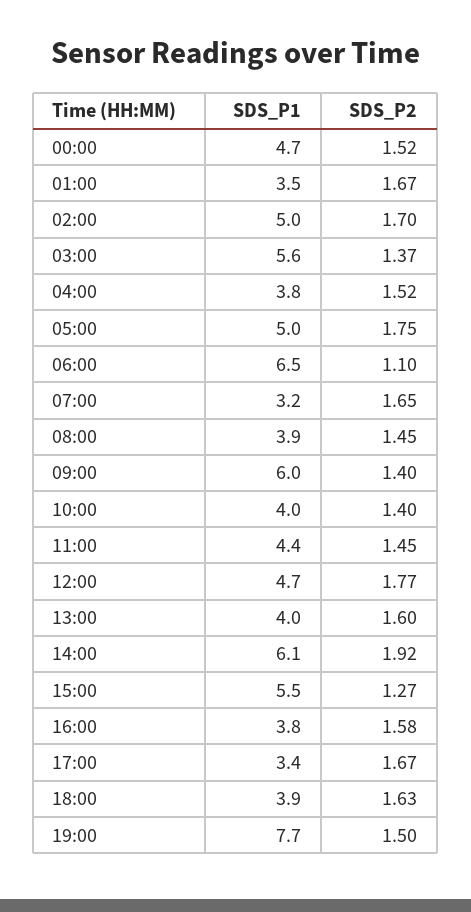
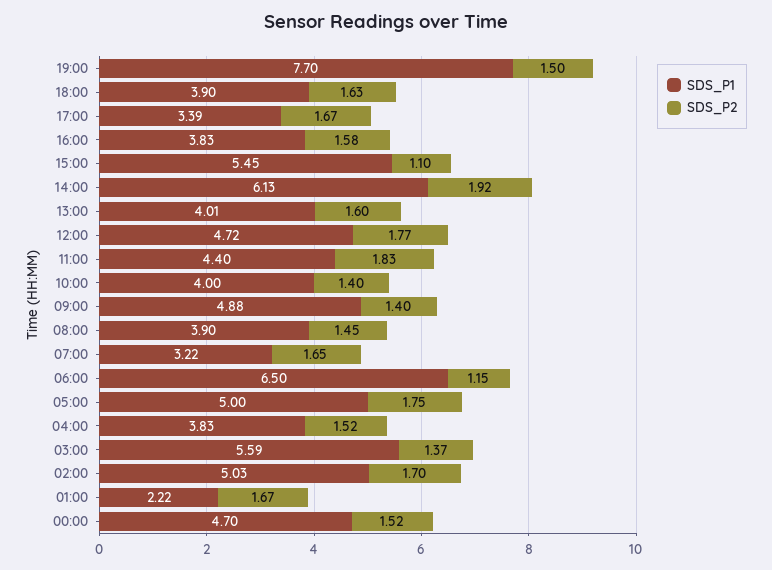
SDS_P1, 01:00: 3.5 -> 2.22
SDS_P2, 06:00: 1.1 -> 1.15
SDS_P1, 09:00: 6 -> 4.88
SDS_P2, 11:00: 1.45 -> 1.83
SDS_P2, 15:00: 1.27 -> 1.1

